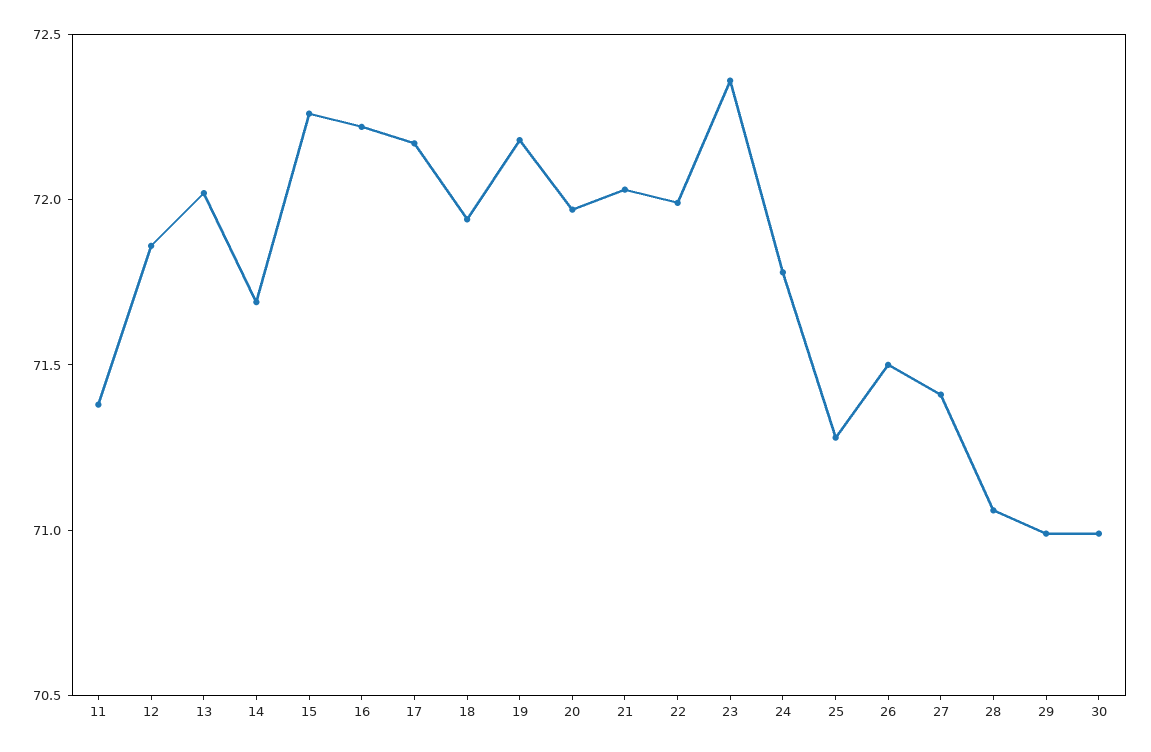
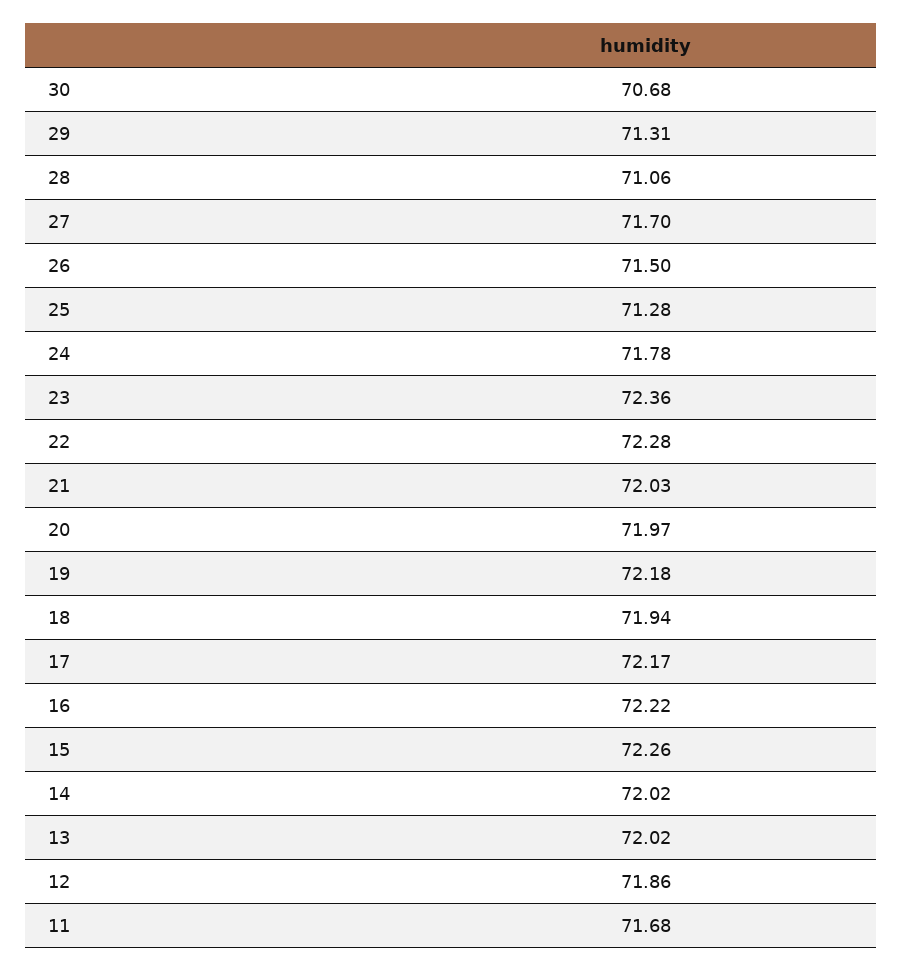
11: 71.4 -> 71.68
14: 71.7 -> 72.02
22: 72 -> 72.28
27: 71.4 -> 71.7
29: 71 -> 71.31
30: 71 -> 70.68

